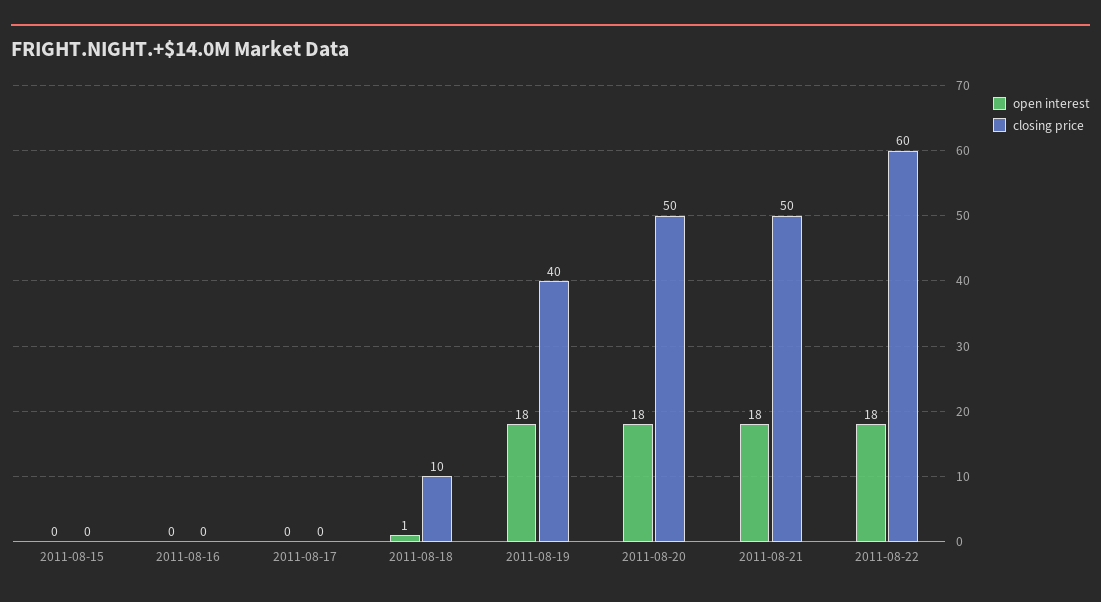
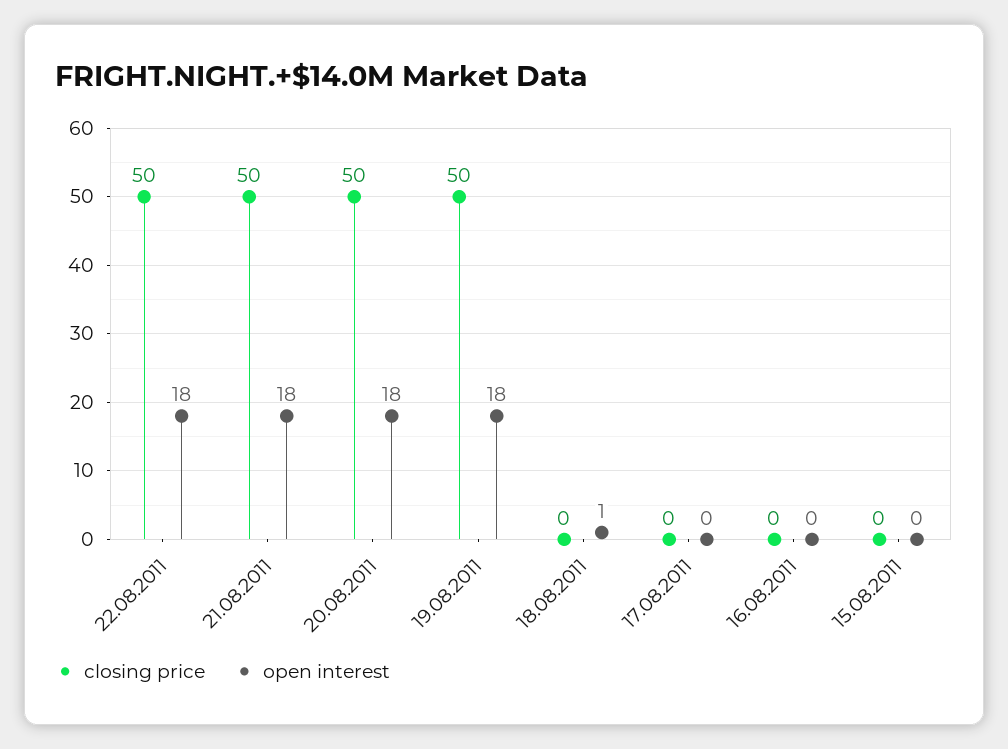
closing price, 2011-08-18: 10 -> 0
closing price, 2011-08-19: 40 -> 50
closing price, 2011-08-22: 60 -> 50

